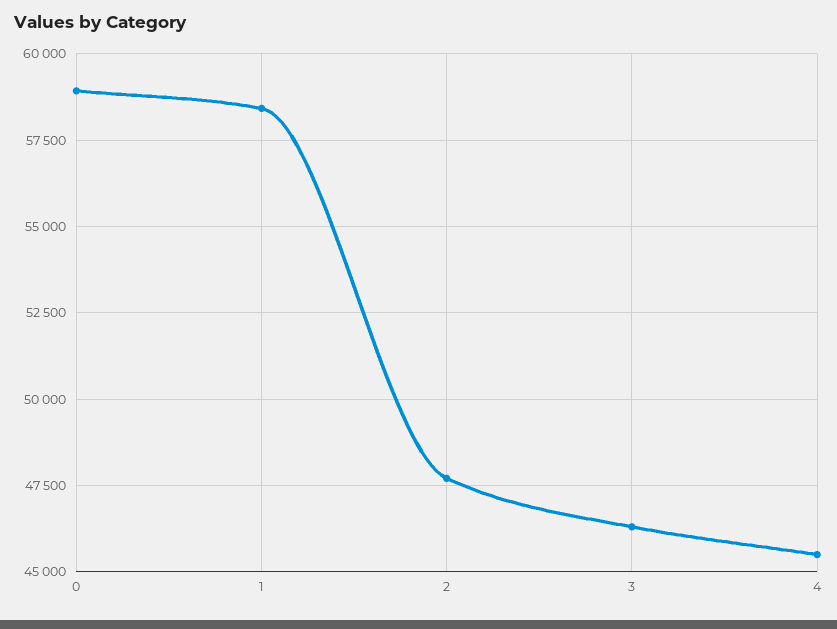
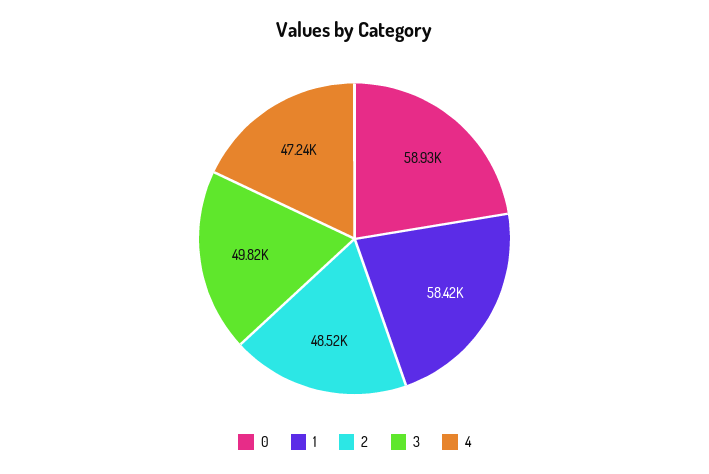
2: 47750 -> 48520
3: 46250 -> 49820
4: 45500 -> 47240

